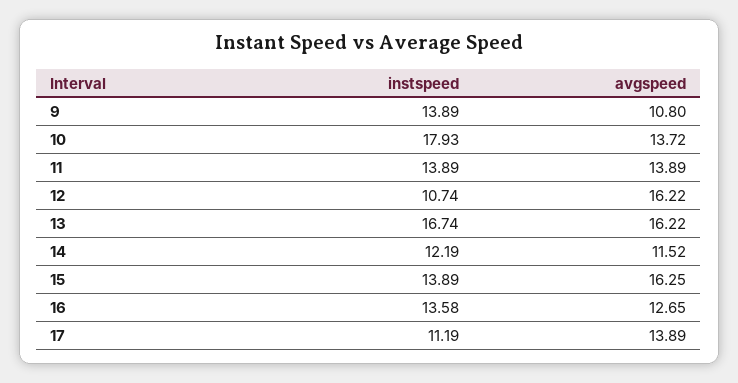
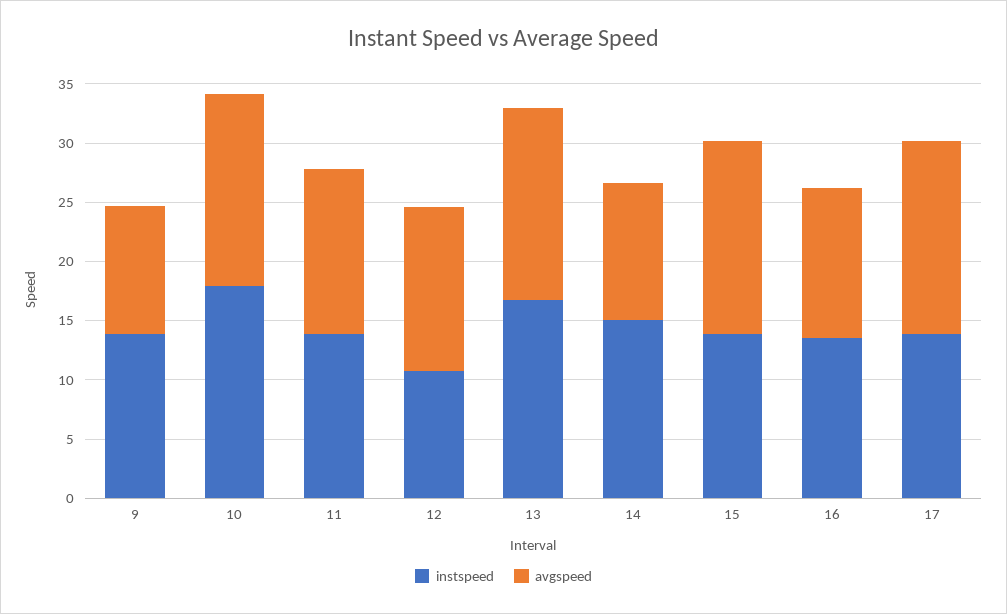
avgspeed, 10: 13.72 -> 16
avgspeed, 12: 16.22 -> 14
instspeed, 14: 12.19 -> 15
instspeed, 17: 11.19 -> 14
avgspeed, 17: 13.89 -> 16

